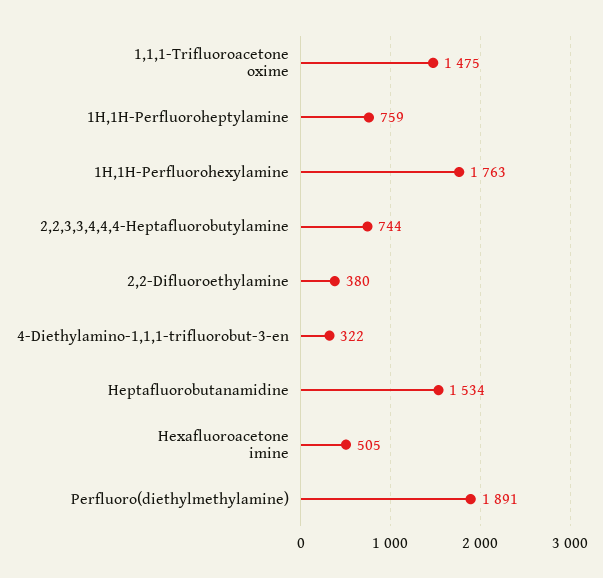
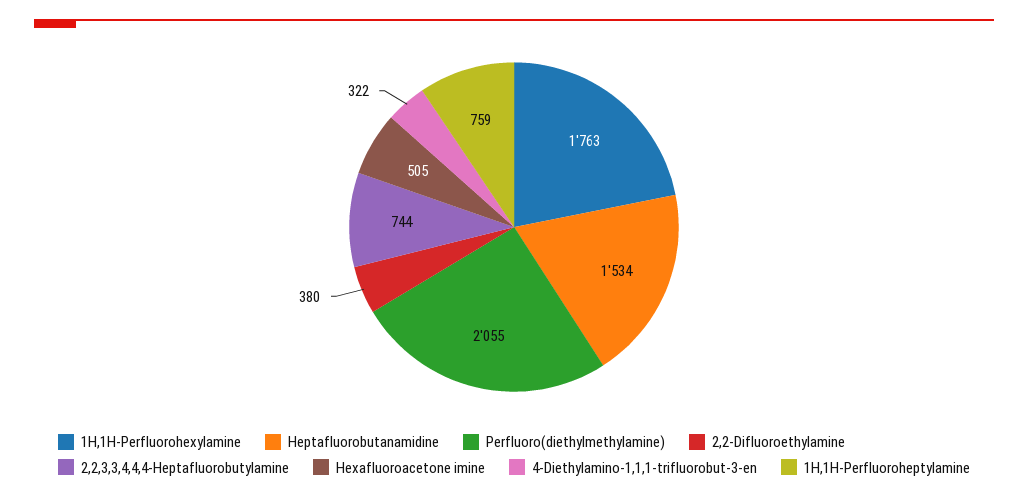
1,1,1-Trifluoroacetone oxime: 1475 -> none
Perfluoro(diethylmethylamine): 1891 -> 2055

